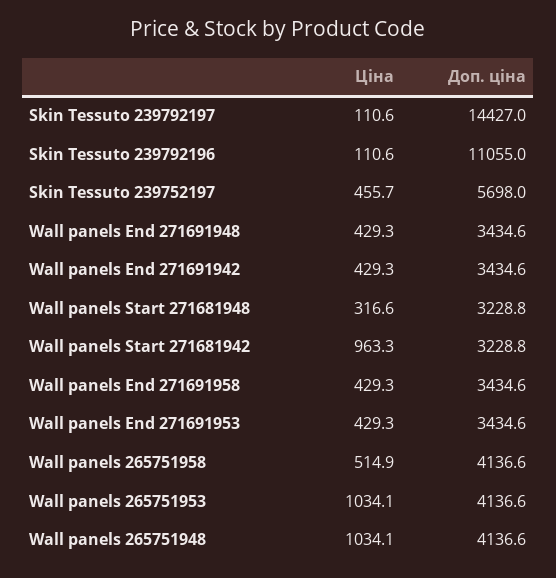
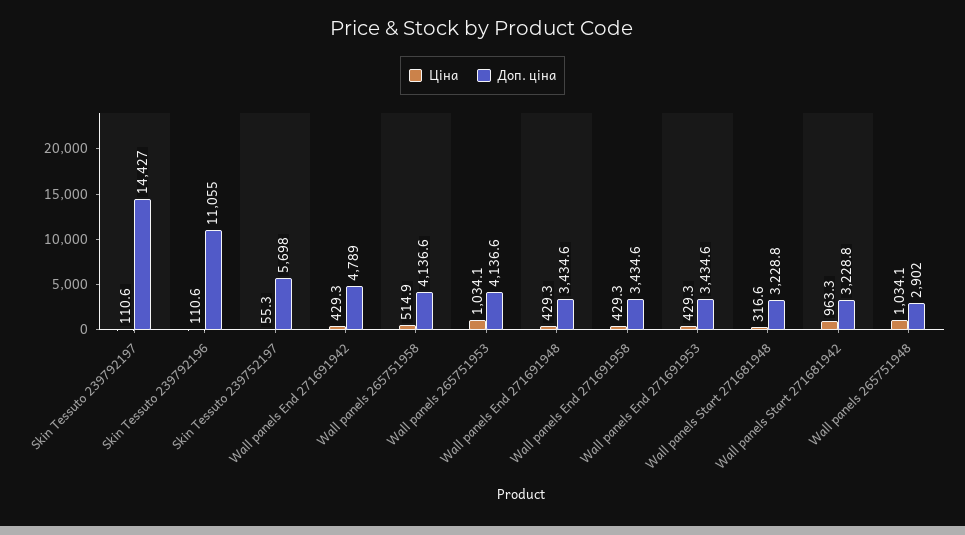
Ціна, Skin Tessuto 239752197: 455.7 -> 55.3
Доп. ціна, Wall panels End 271691942: 3434.6 -> 4789
Доп. ціна, Wall panels 265751948: 4136.6 -> 2902

